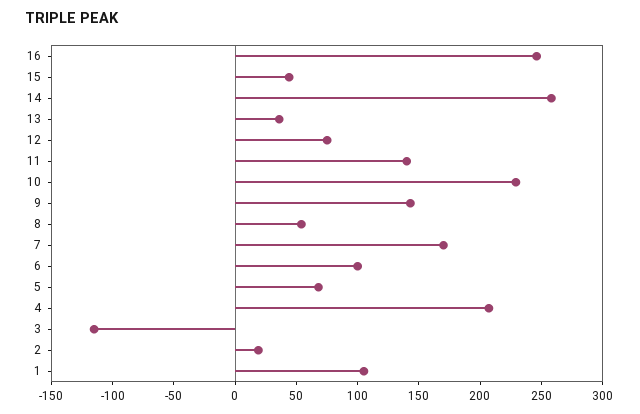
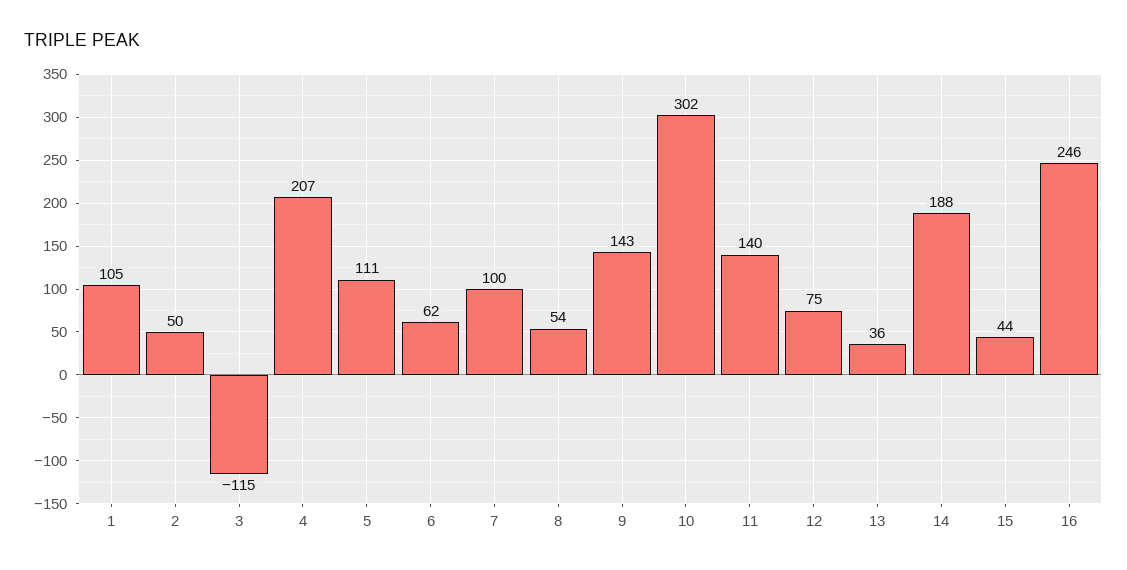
14: 260 -> 188
10: 230 -> 302
7: 170 -> 100
6: 100 -> 62
5: 70 -> 111
2: 20 -> 50

